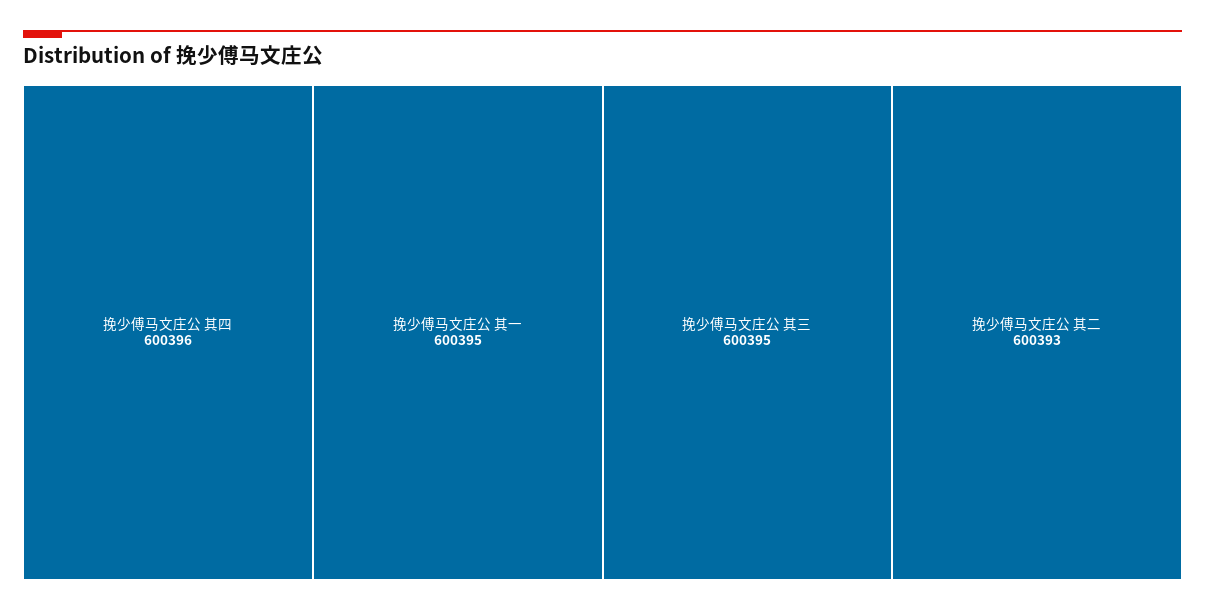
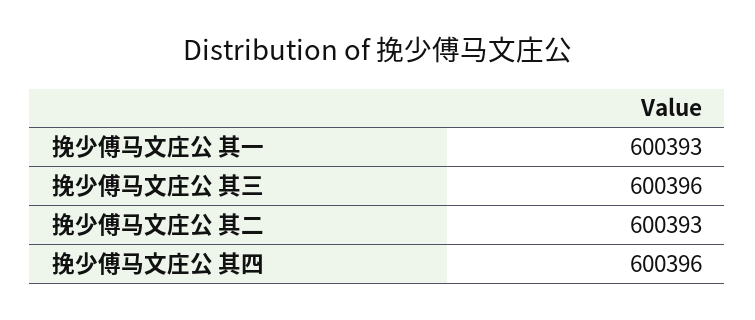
挽少傅马文庄公 其一: 600395 -> 600393
挽少傅马文庄公 其三: 600395 -> 600396

